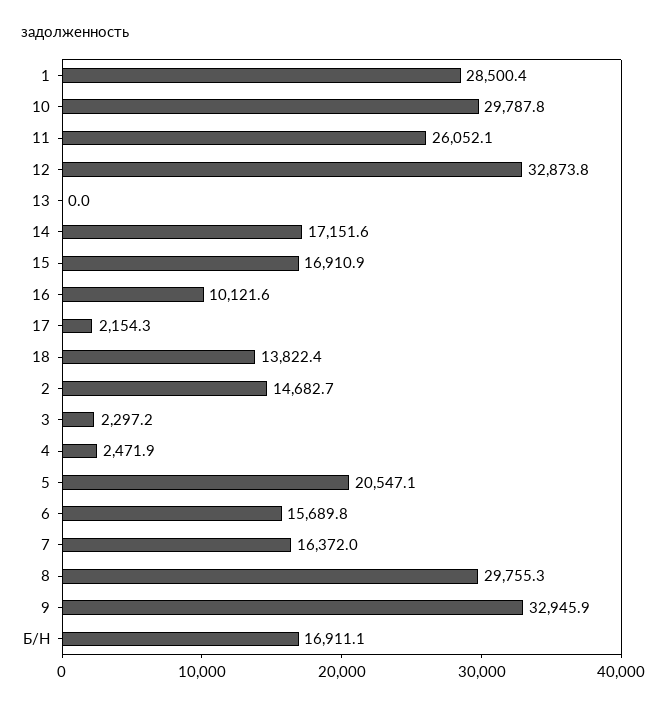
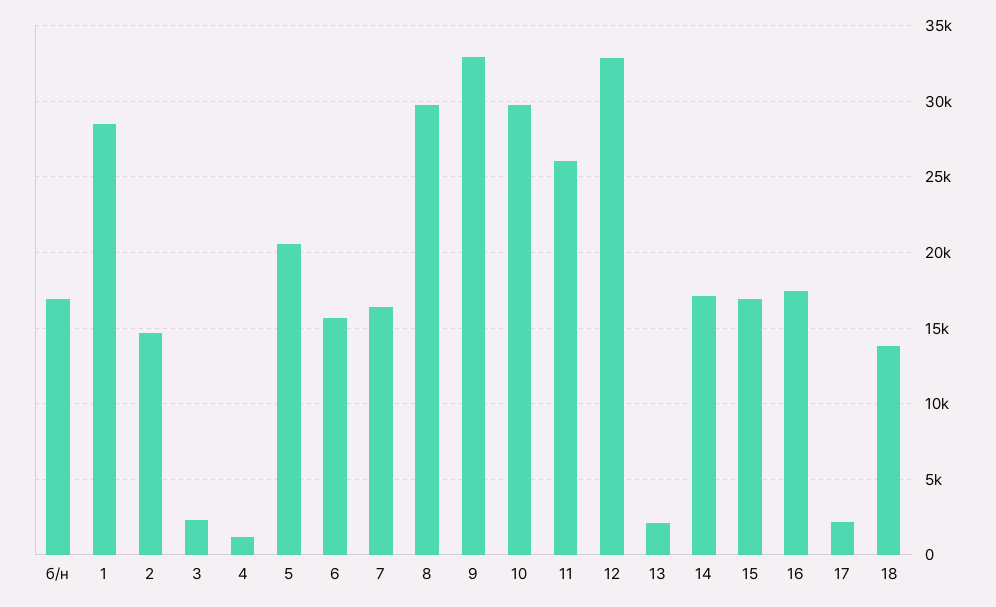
13: 0 -> 2000
16: 10121.6 -> 17500
4: 2471.9 -> 1000

